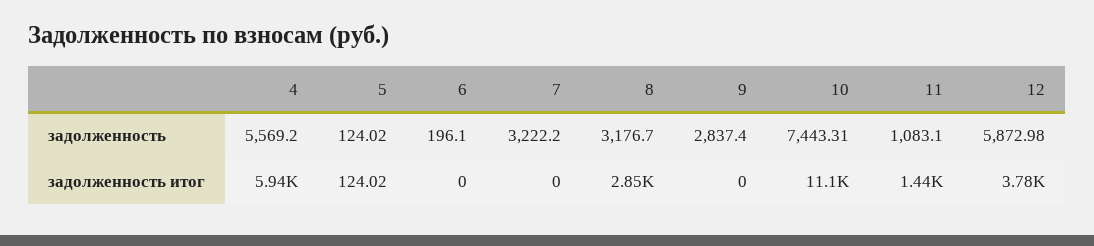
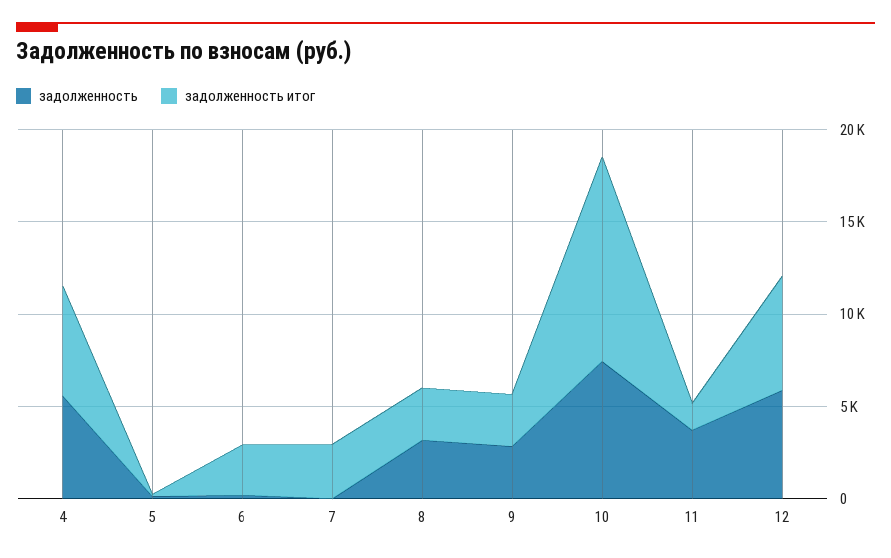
задолженность, 7: 3222.2 -> 0
задолженность, 11: 1083.1 -> 4000
задолженность итог, 6: 0 -> 3000
задолженность итог, 7: 0 -> 3000
задолженность итог, 9: 0 -> 3000
задолженность итог, 12: 3780 -> 6000

